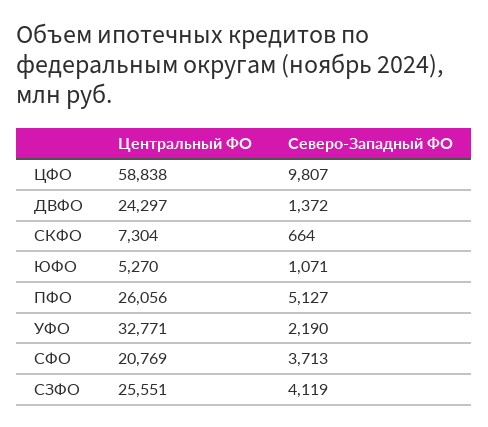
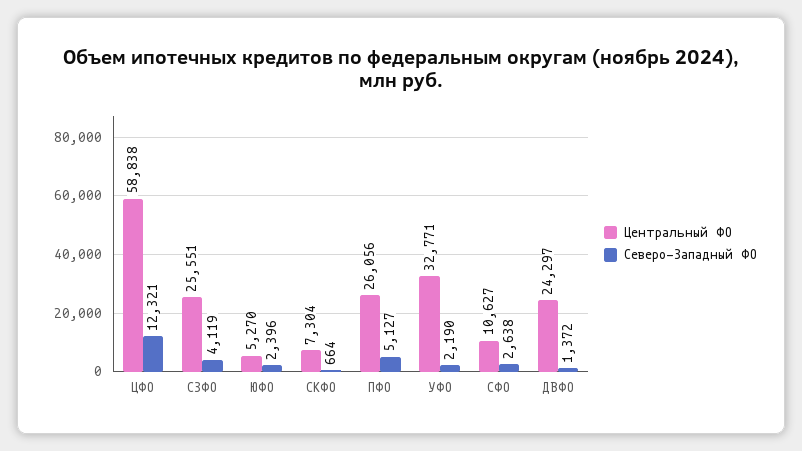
Северо-Западный ФО, ЦФО: 9807 -> 12321
Северо-Западный ФО, ЮФО: 1071 -> 2396
Центральный ФО, СФО: 20769 -> 10627
Северо-Западный ФО, СФО: 3713 -> 2638

